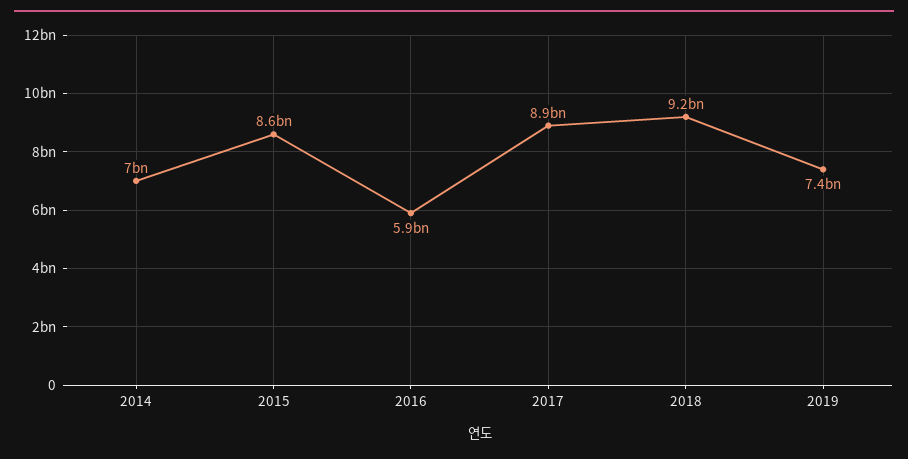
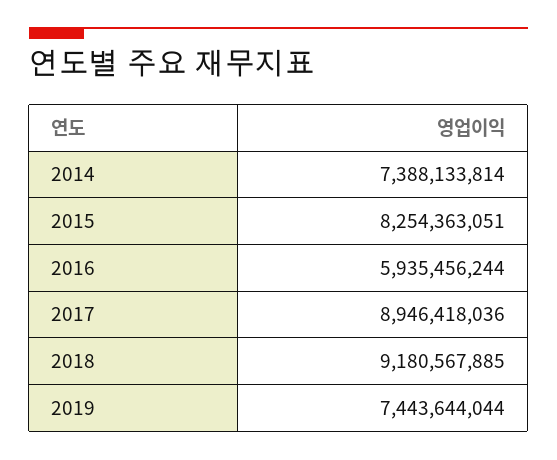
2014: 7000000000 -> 7388133814
2015: 8600000000 -> 8254363051

